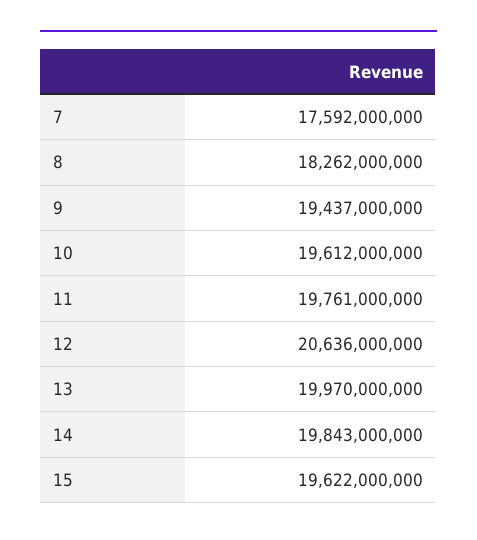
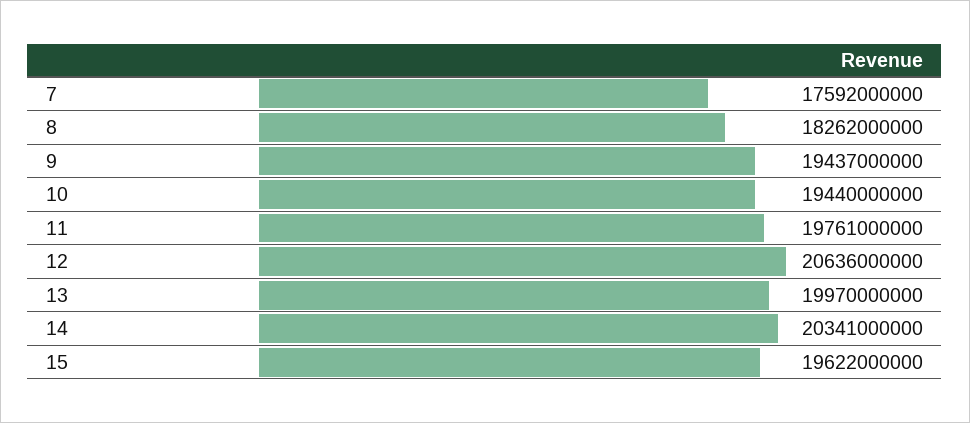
10: 19612000000 -> 19440000000
14: 19843000000 -> 20341000000

